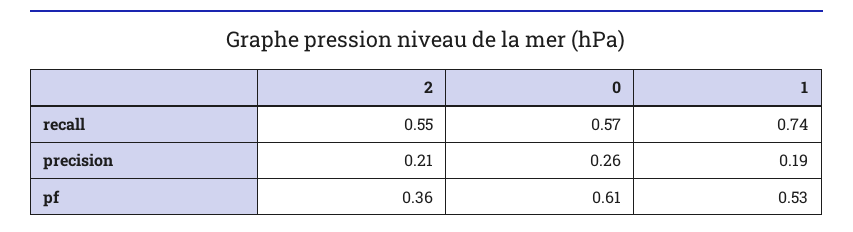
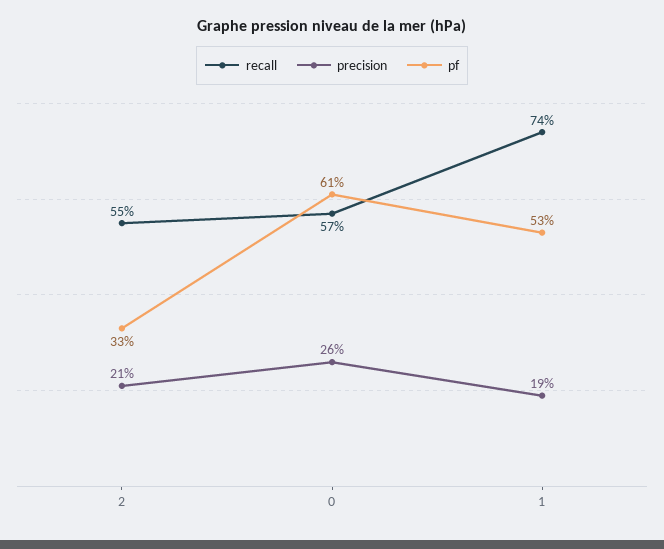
pf, 2: 0.36 -> 0.33

